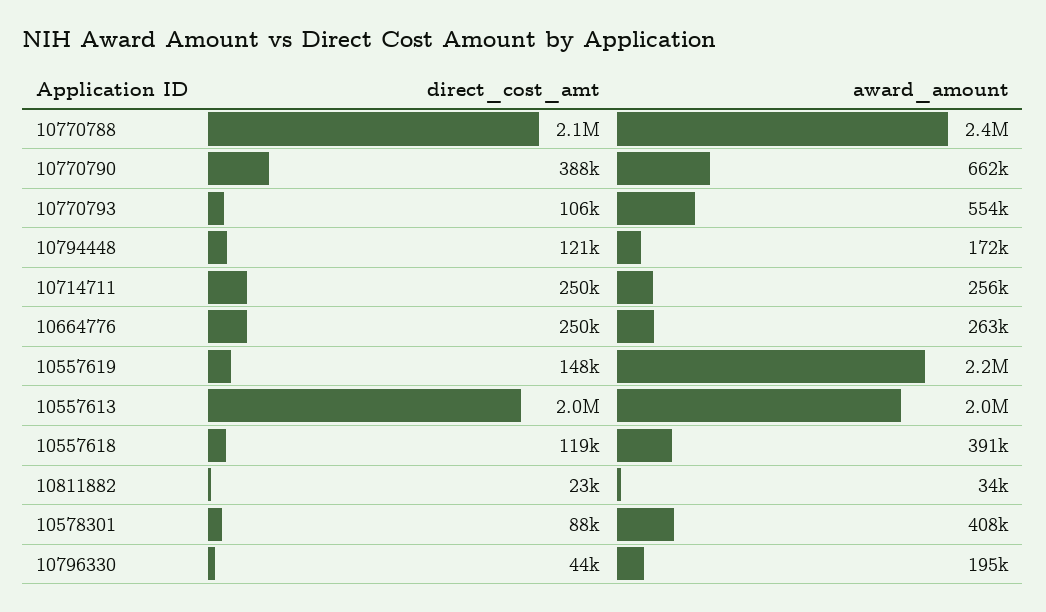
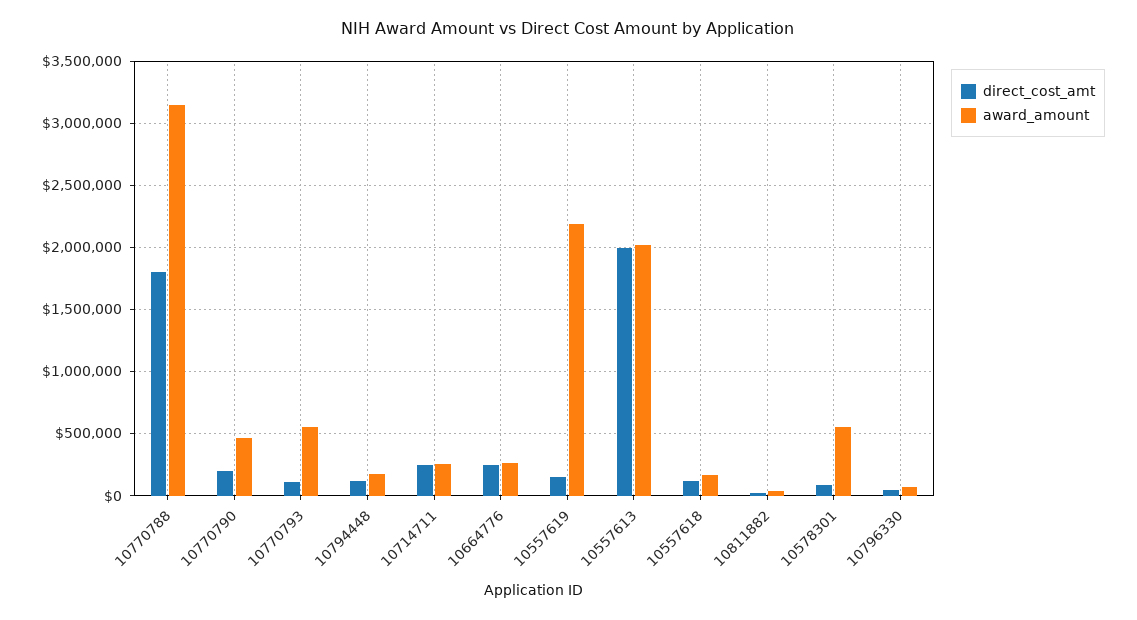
direct_cost_amt, 10770788: 2100000 -> 1800000
award_amount, 10770788: 2400000 -> 3150000
direct_cost_amt, 10770790: 388000 -> 200000
award_amount, 10770790: 662000 -> 450000
award_amount, 10557618: 391000 -> 150000
award_amount, 10578301: 408000 -> 550000
award_amount, 10796330: 195000 -> 50000

